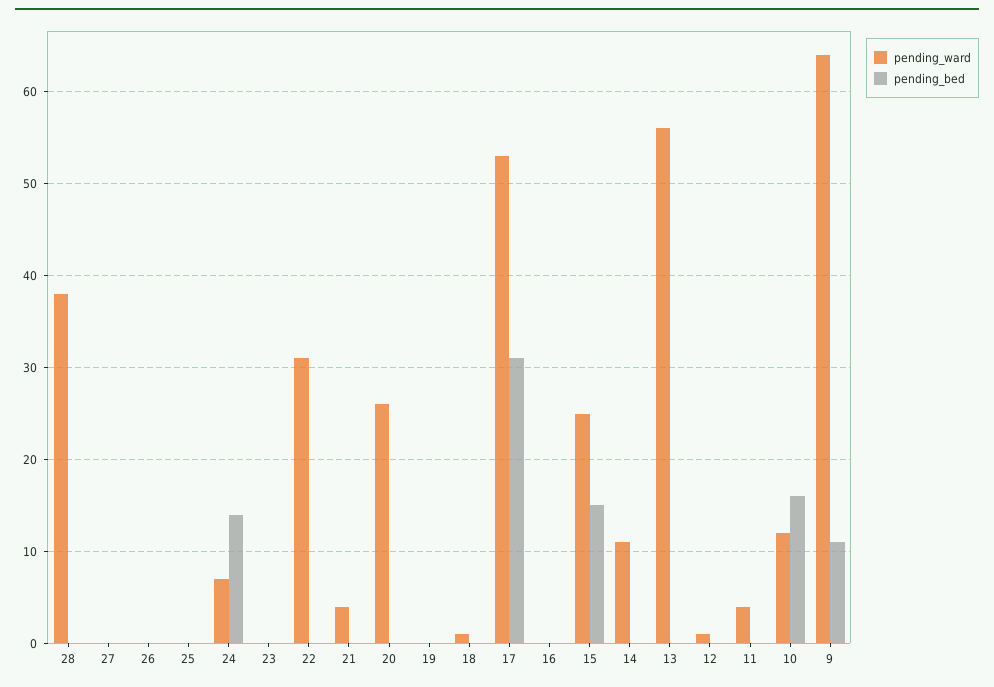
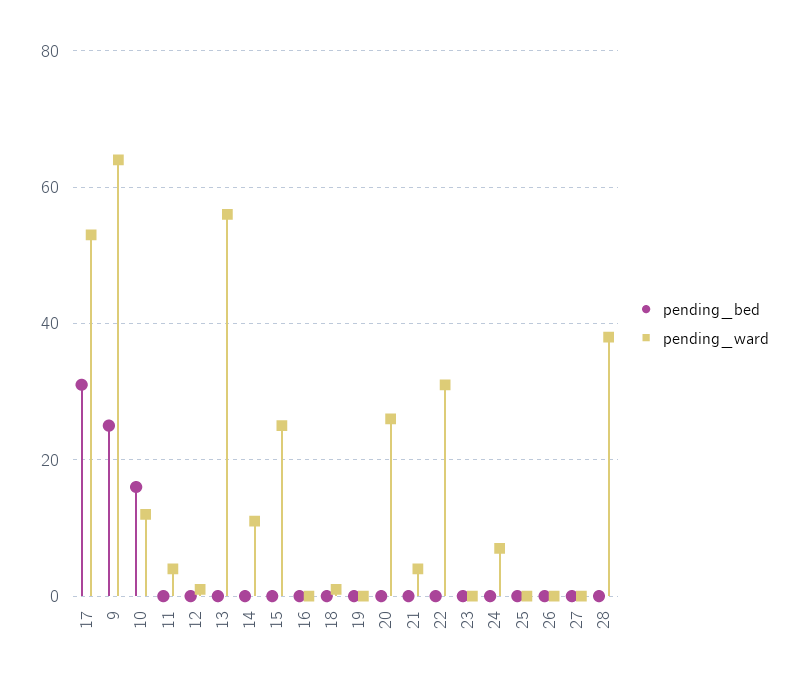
pending_bed, 24: 14 -> 0
pending_bed, 15: 15 -> 0
pending_bed, 9: 11 -> 25

